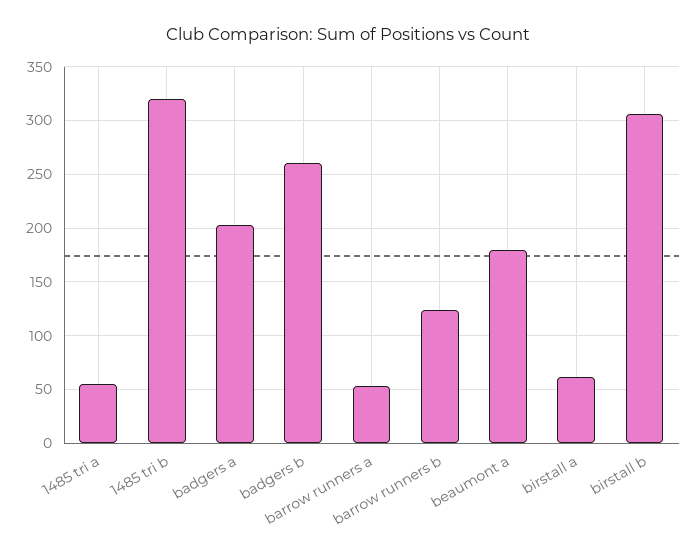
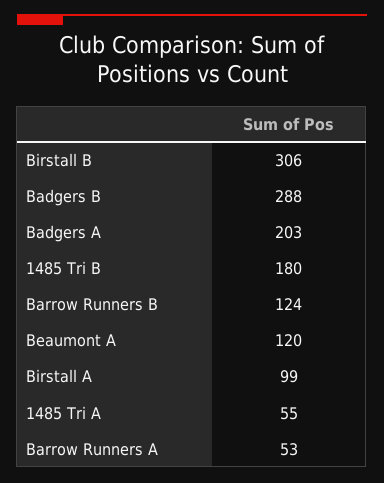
1485 tri b: 320 -> 180
badgers b: 260 -> 288
beaumont a: 180 -> 120
birstall a: 60 -> 99

